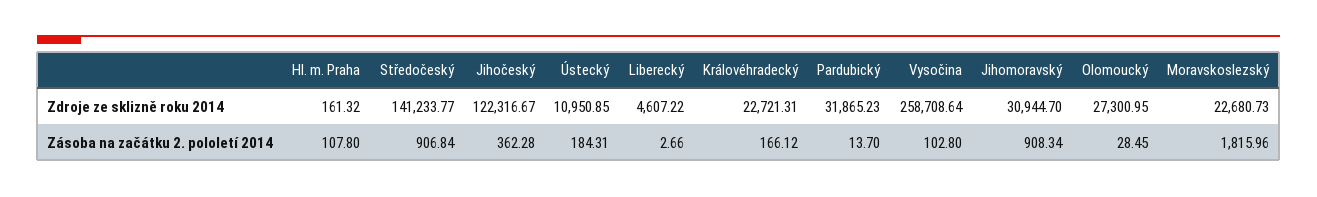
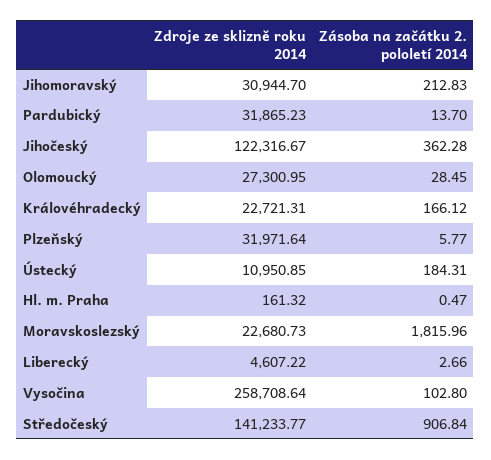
Hl. m. Praha, Zásoba na začátku 2. pololetí 2014: 107.8 -> 0.47
Jihomoravský, Zásoba na začátku 2. pololetí 2014: 908.34 -> 212.83
Plzeňský, Zdroje ze sklizně roku 2014: none -> 31971.64
Plzeňský, Zásoba na začátku 2. pololetí 2014: none -> 5.77

